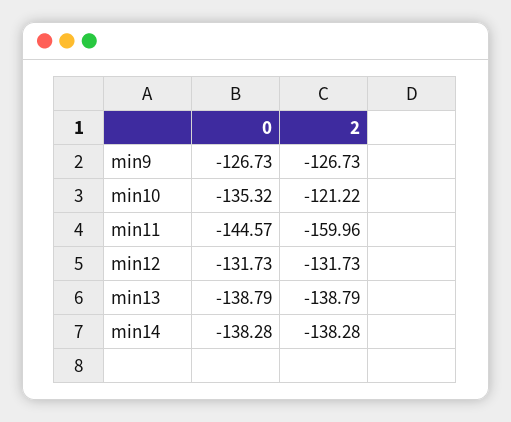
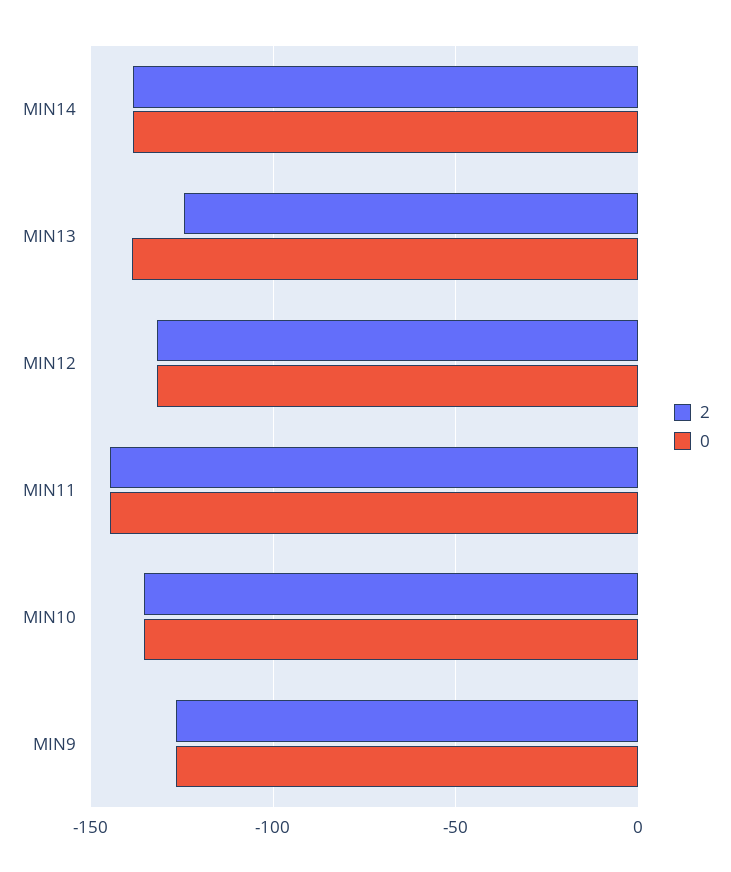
2, min10: -121.22 -> -135
2, min11: -159.96 -> -145
2, min13: -138.79 -> -125

